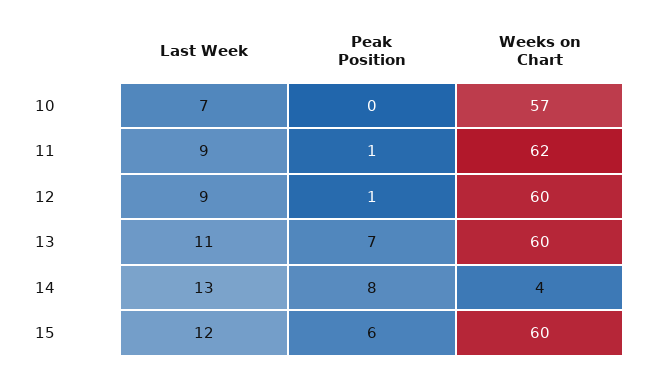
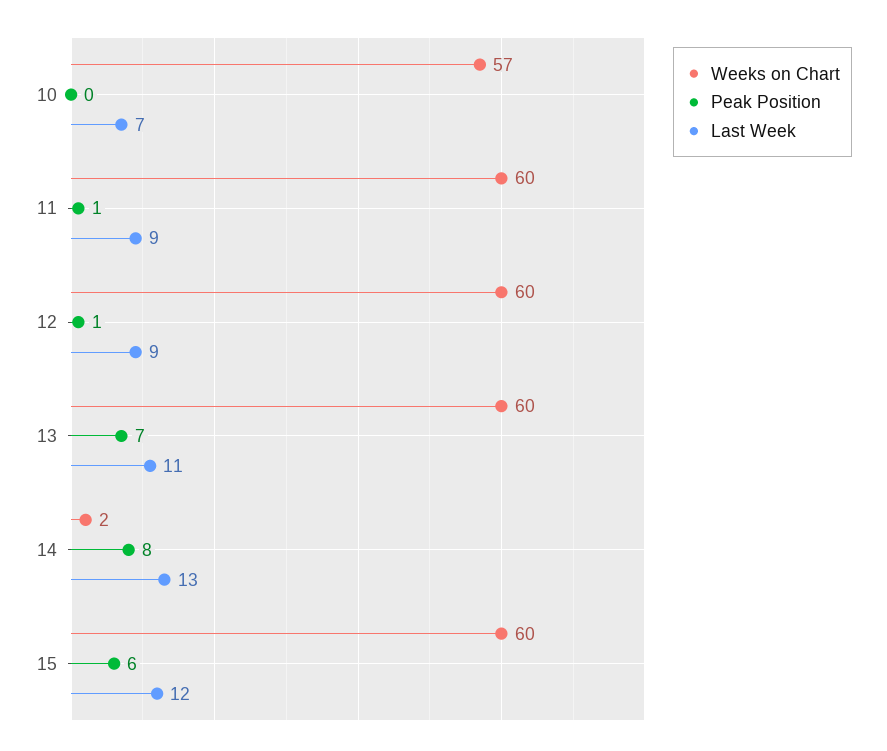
Weeks on Chart, 11: 62 -> 60
Weeks on Chart, 14: 4 -> 2

